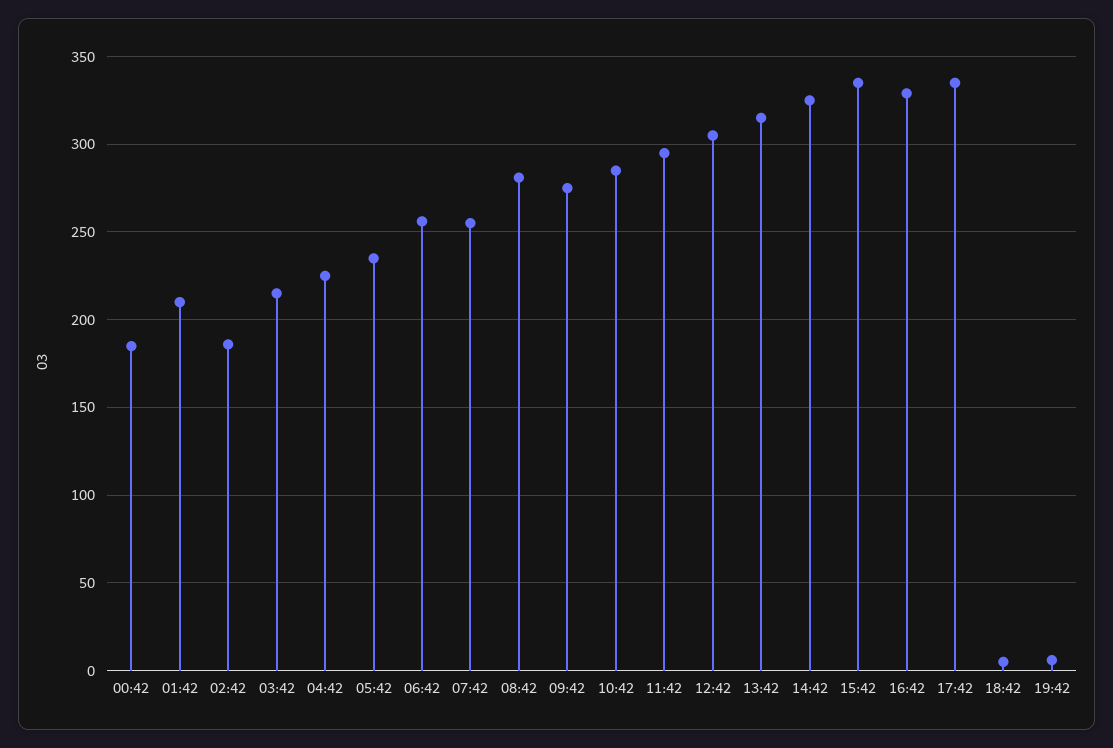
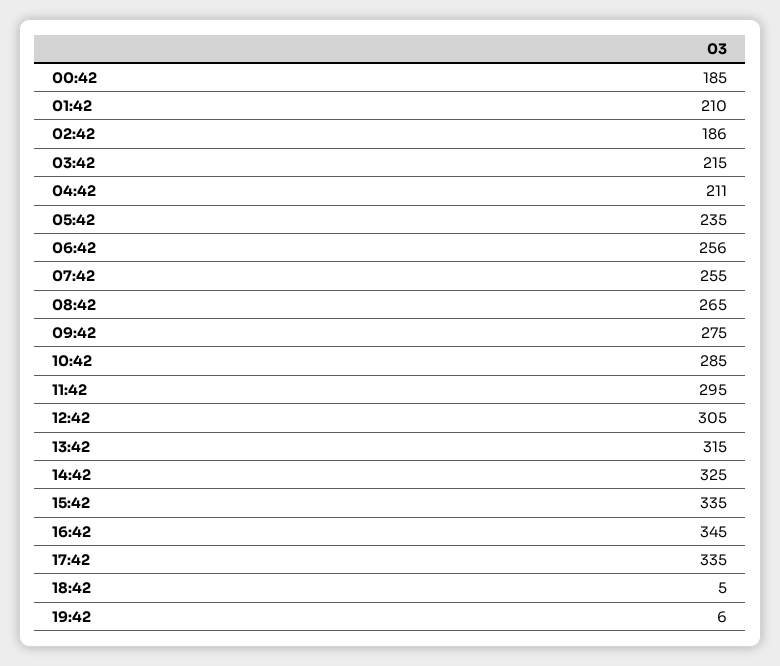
04:42: 225 -> 211
08:42: 280 -> 265
16:42: 330 -> 345

